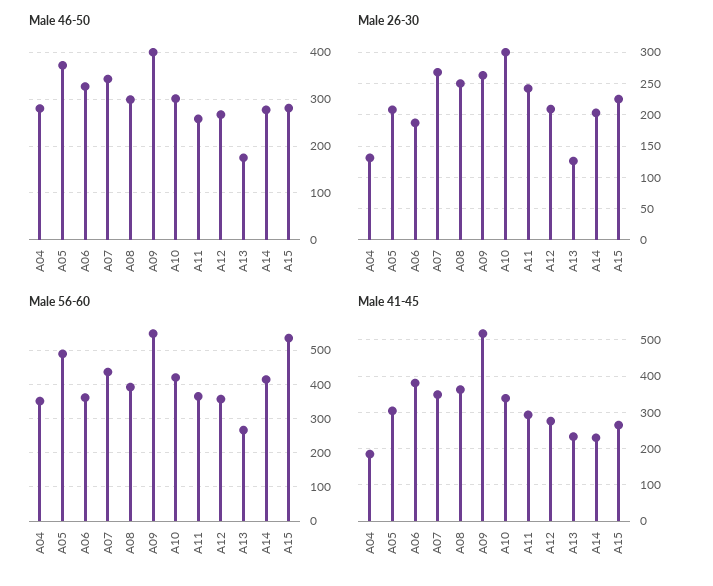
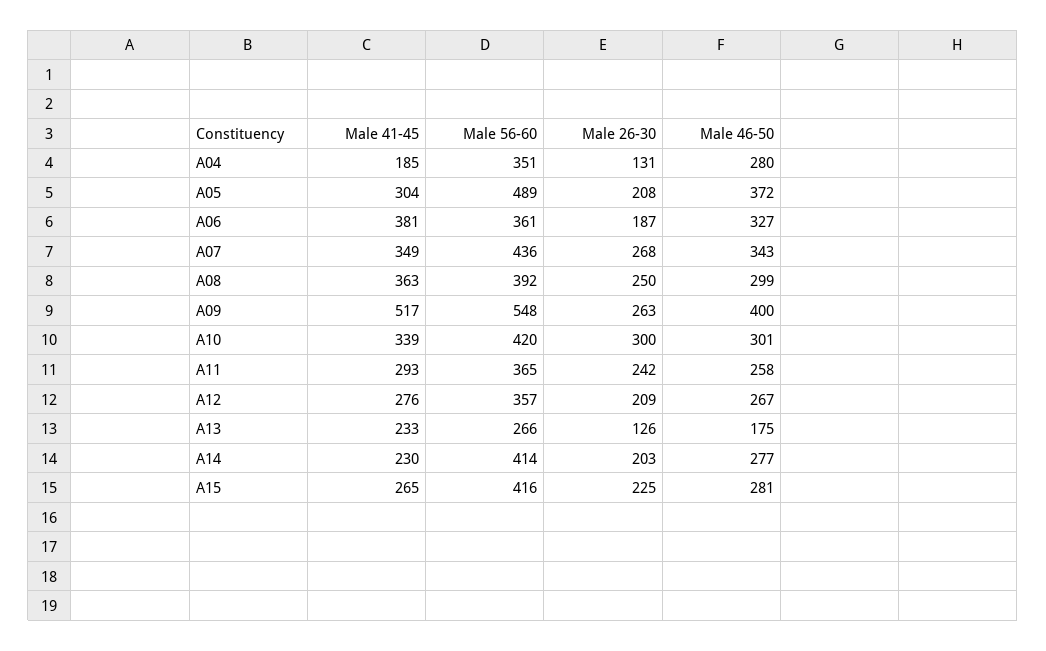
Male 56-60, A15: 540 -> 416

